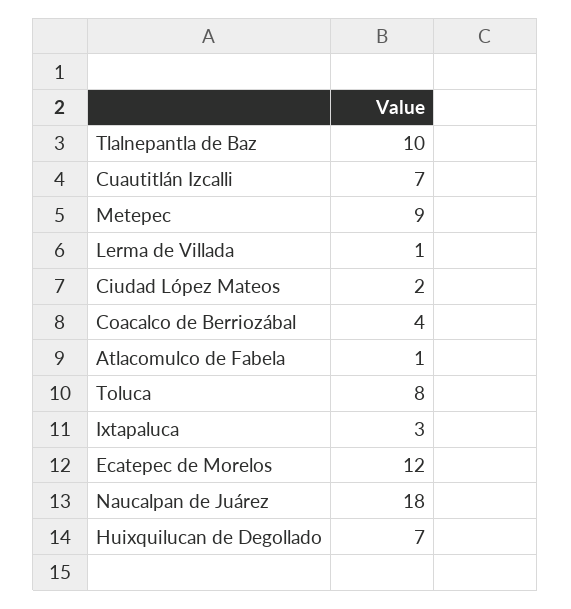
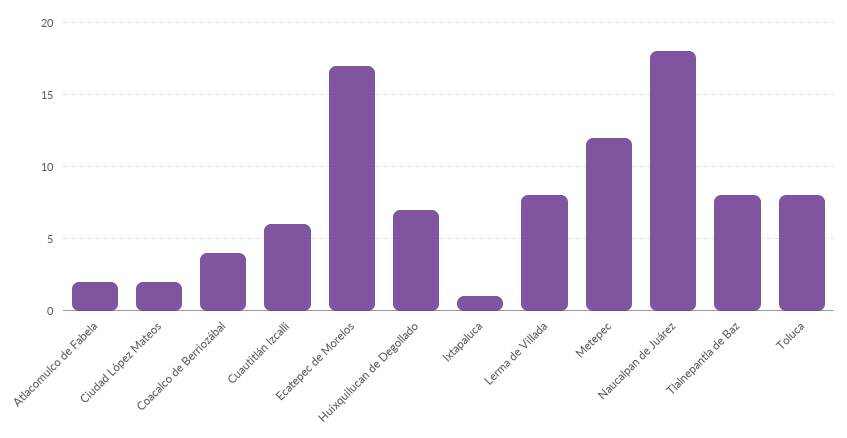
Tlalnepantla de Baz: 10 -> 8
Cuautitlán Izcalli: 7 -> 6
Metepec: 9 -> 12
Lerma de Villada: 1 -> 8
Atlacomulco de Fabela: 1 -> 2
Ixtapaluca: 3 -> 1
Ecatepec de Morelos: 12 -> 17

